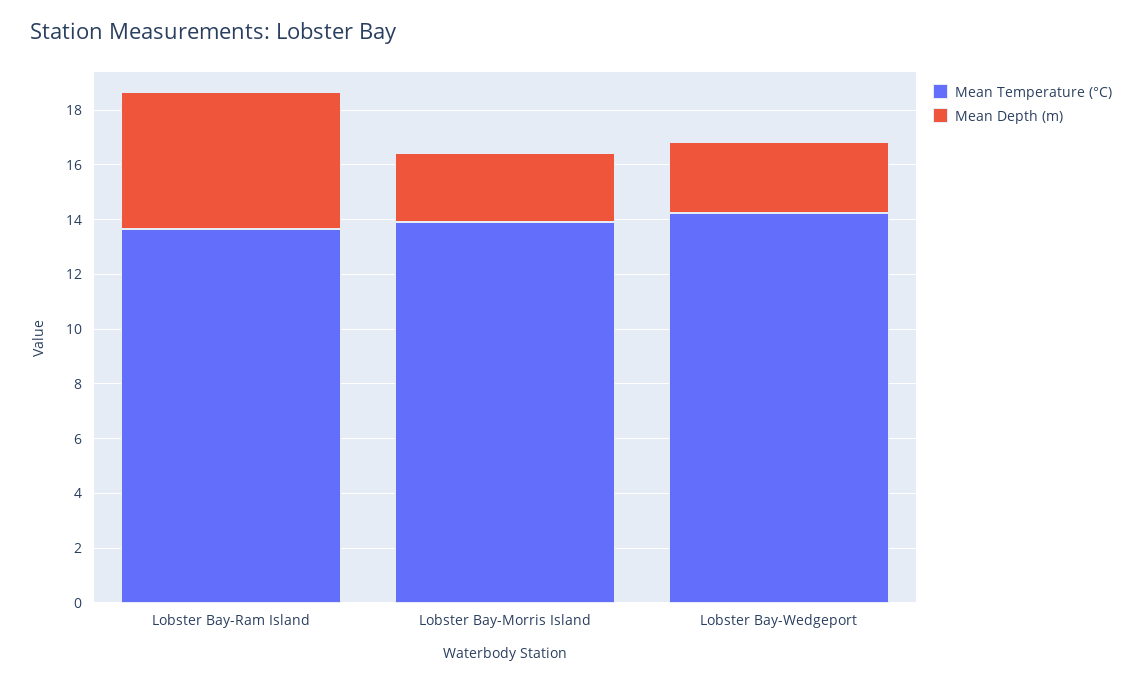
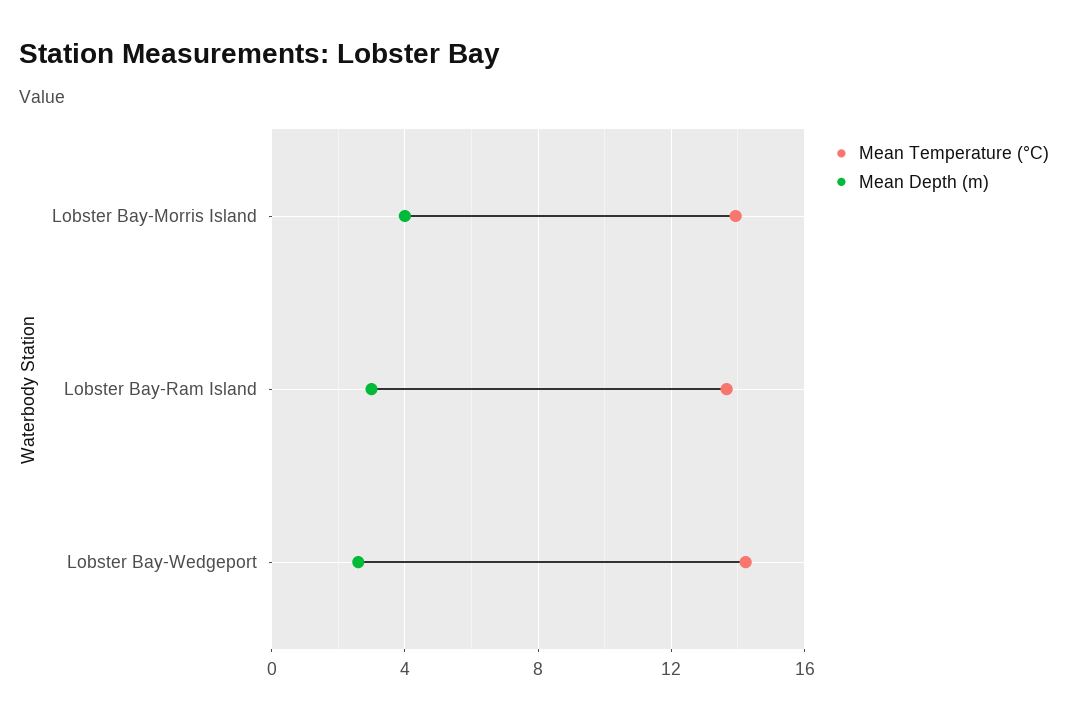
Mean Depth (m), Lobster Bay-Ram Island: 5 -> 3
Mean Depth (m), Lobster Bay-Morris Island: 2.5 -> 4

